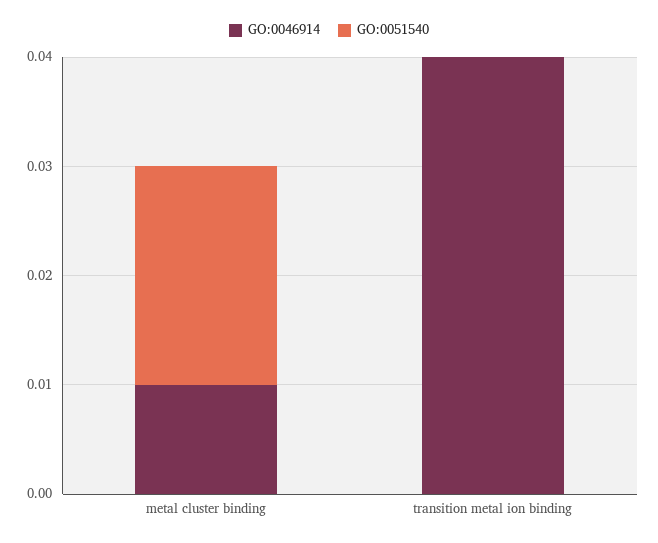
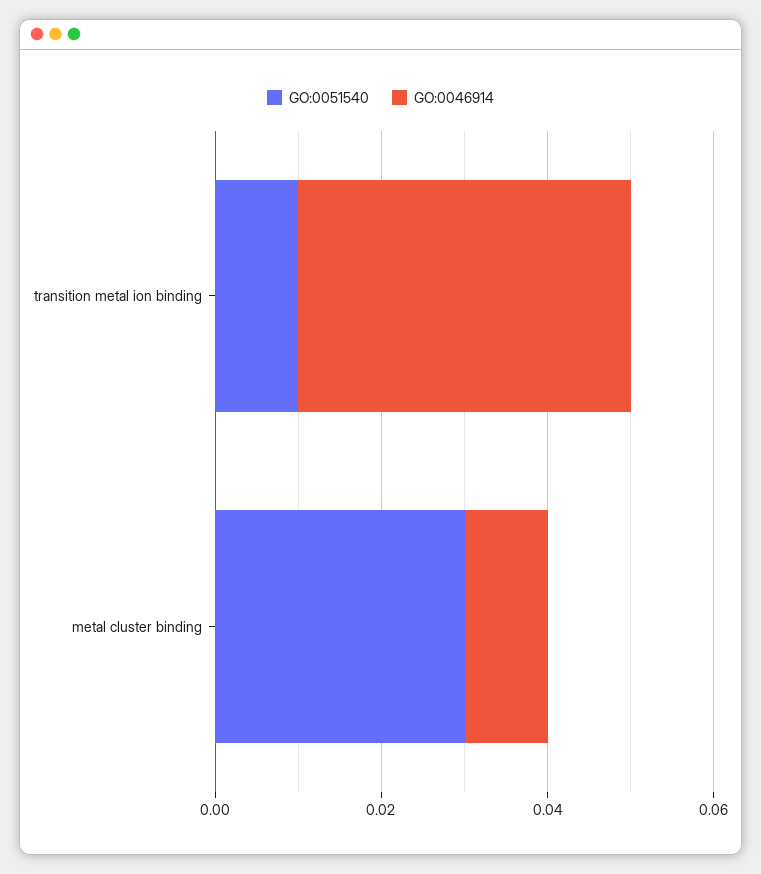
GO:0051540, metal cluster binding: 0.02 -> 0.03
GO:0051540, transition metal ion binding: 0 -> 0.01

